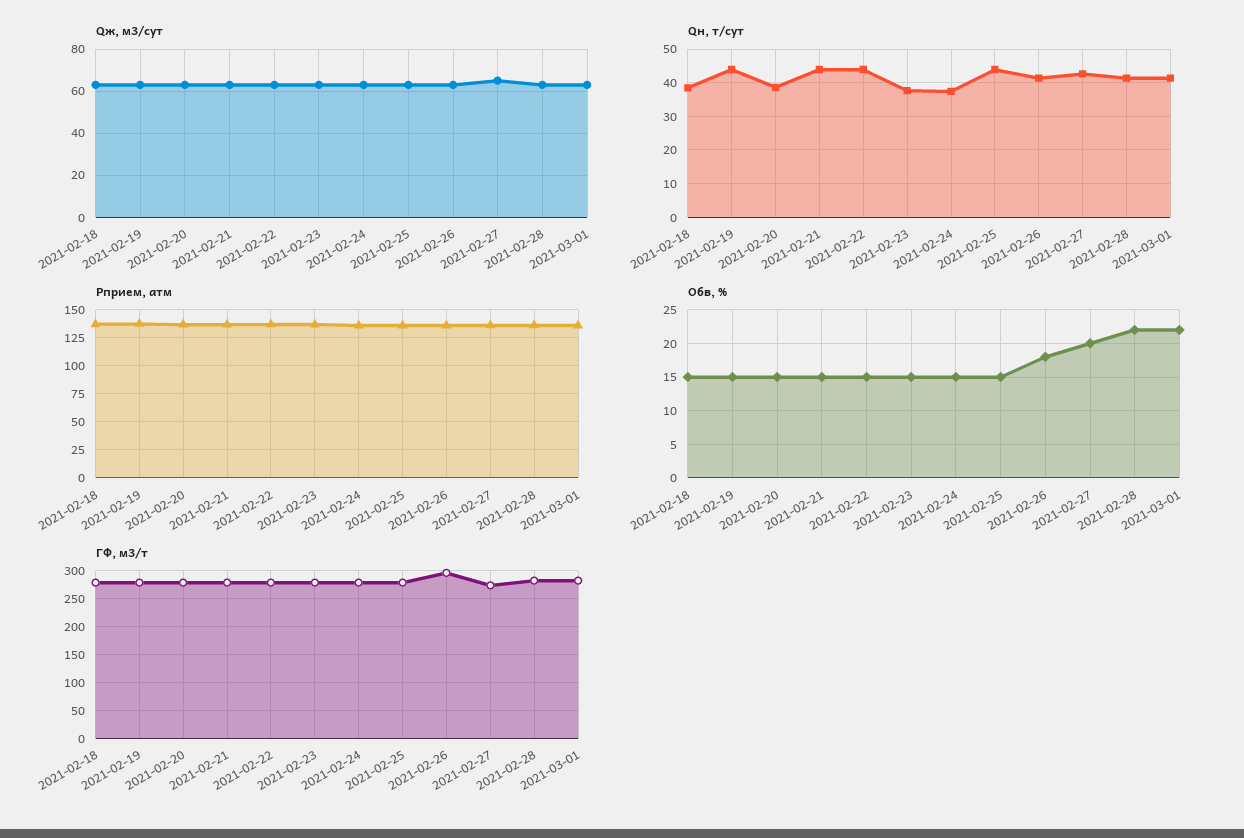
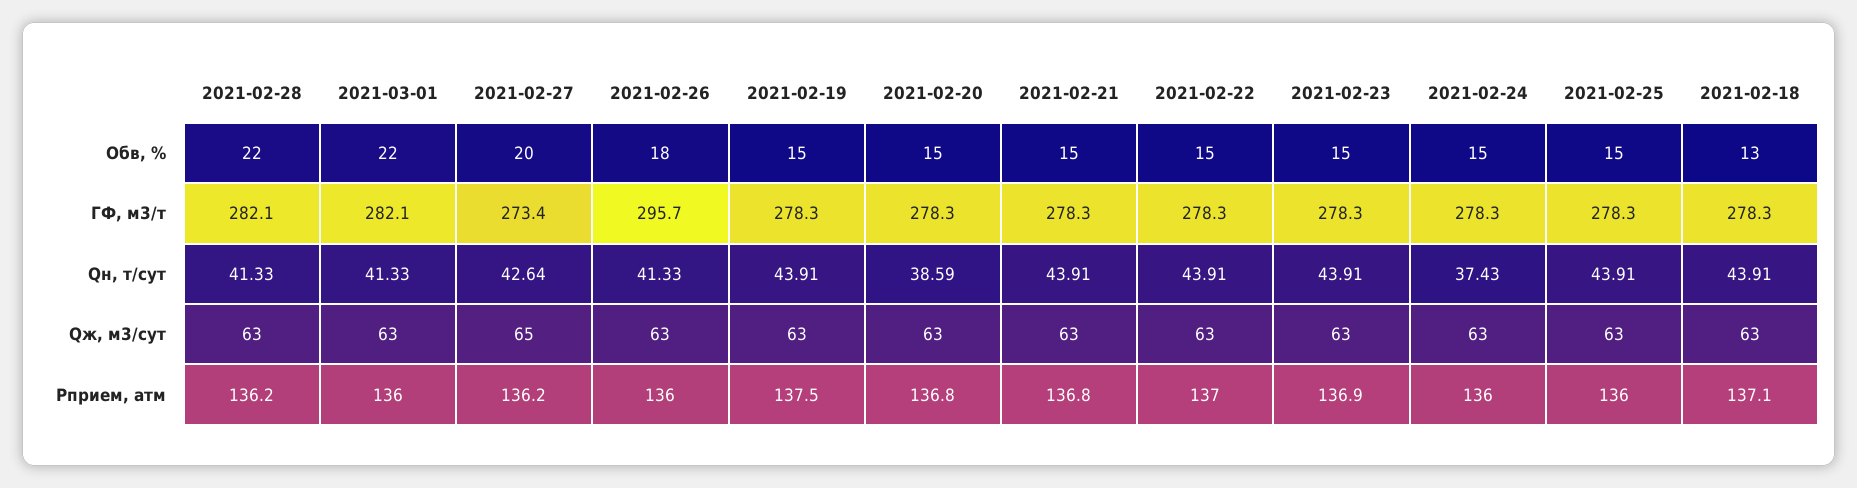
Qн, т/сут, 2021-02-18: 38 -> 43.91
Qн, т/сут, 2021-02-23: 38 -> 43.91
Обв, %, 2021-02-18: 15 -> 13

